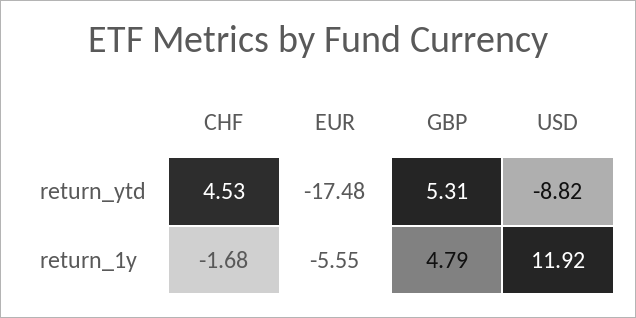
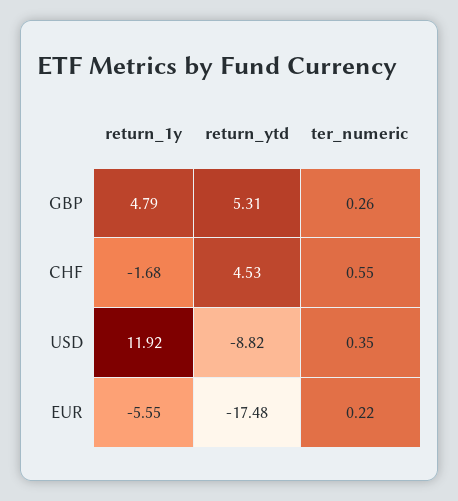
GBP, ter_numeric: none -> 0.26
CHF, ter_numeric: none -> 0.55
USD, ter_numeric: none -> 0.35
EUR, ter_numeric: none -> 0.22

